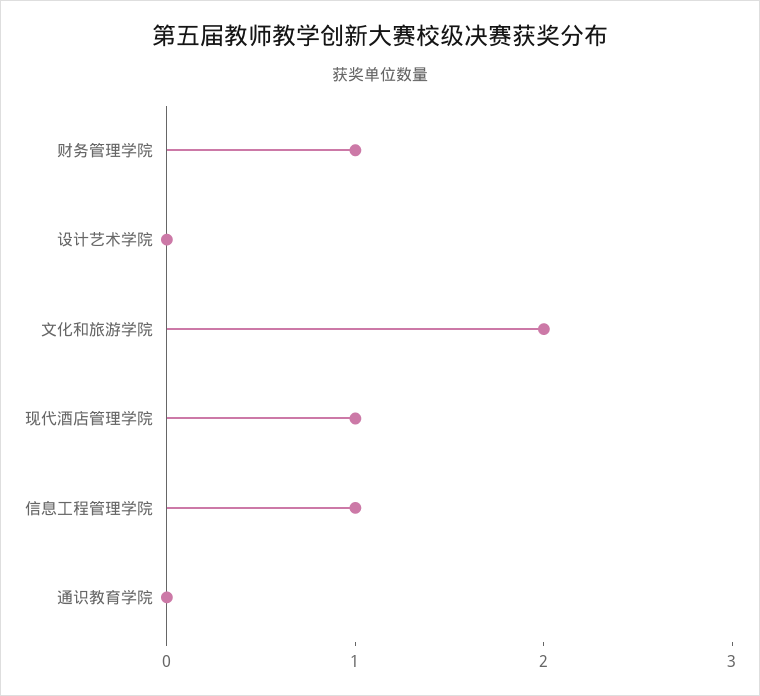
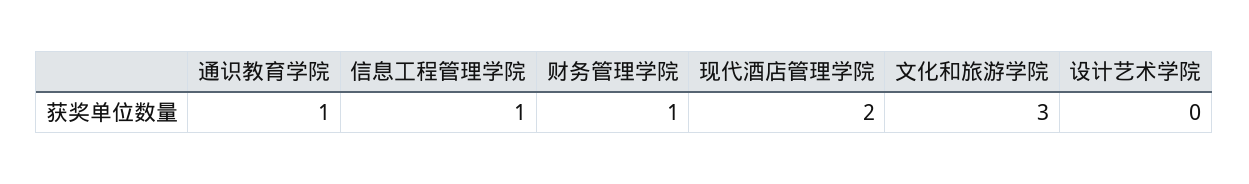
文化和旅游学院: 2 -> 3
现代酒店管理学院: 1 -> 2
通识教育学院: 0 -> 1

